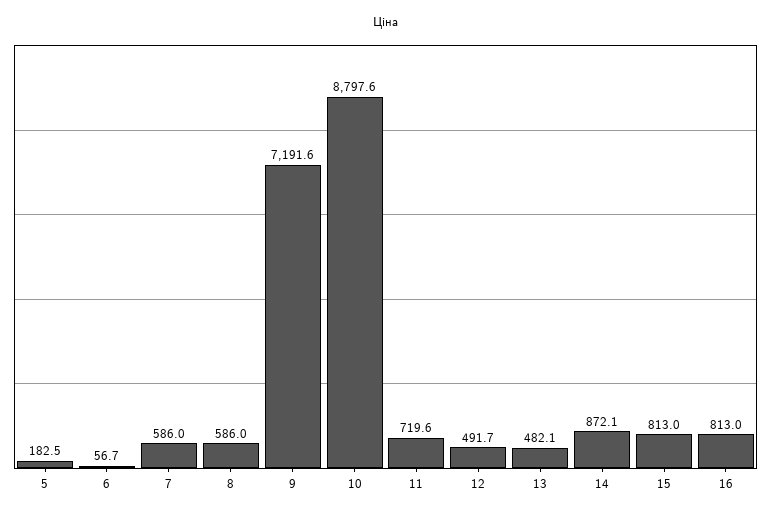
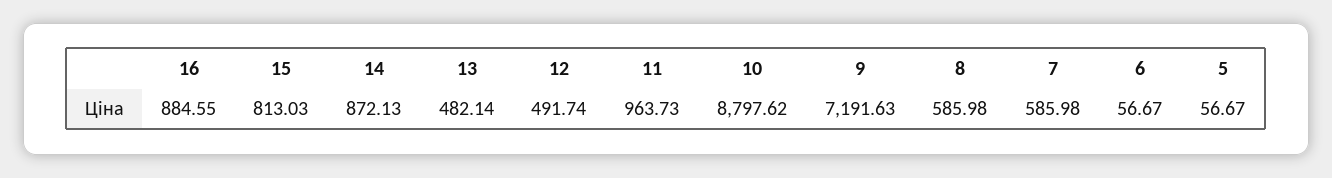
5: 182.5 -> 56.67
11: 719.6 -> 963.73
16: 813 -> 884.55

